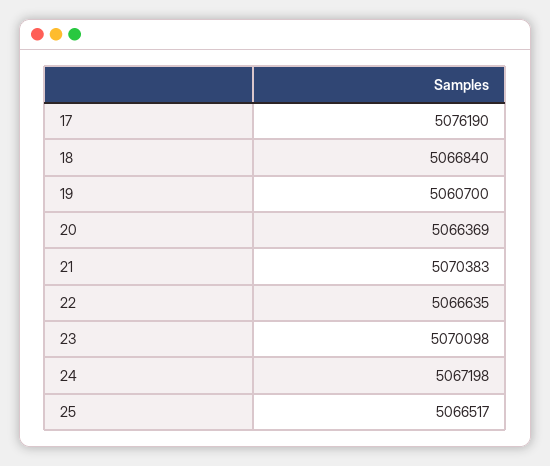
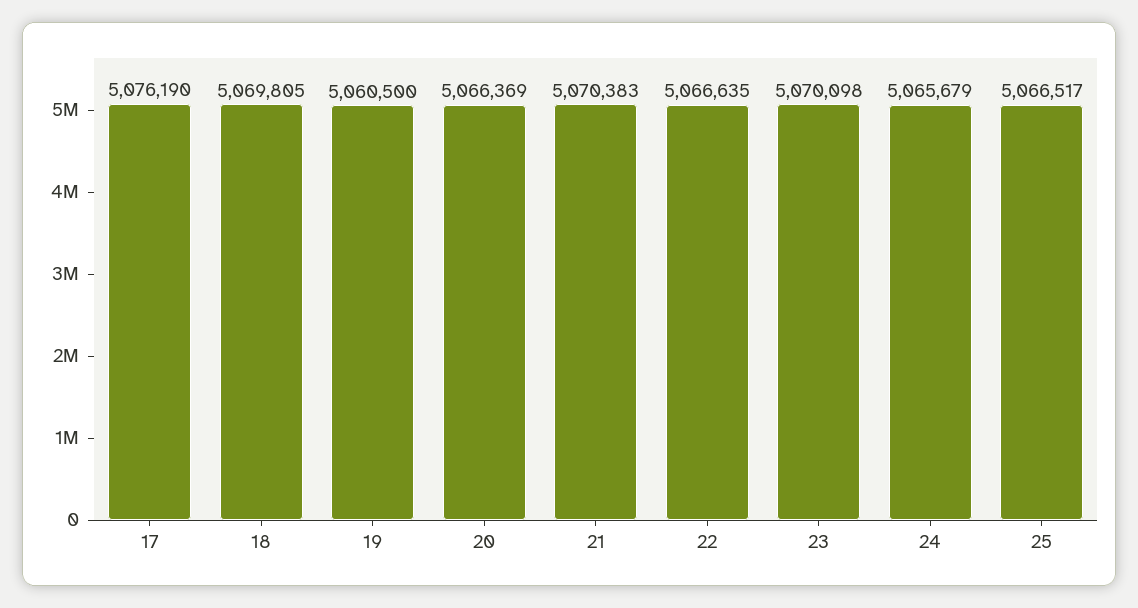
18: 5066840 -> 5069805
19: 5060700 -> 5060500
24: 5067198 -> 5065679

